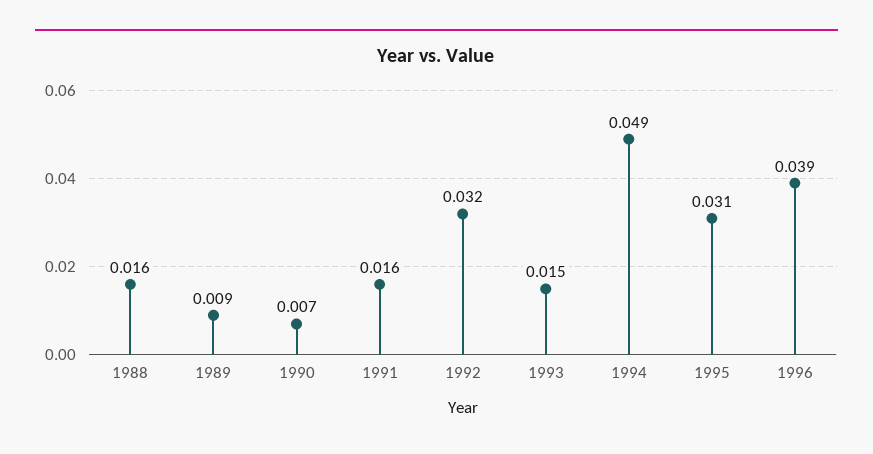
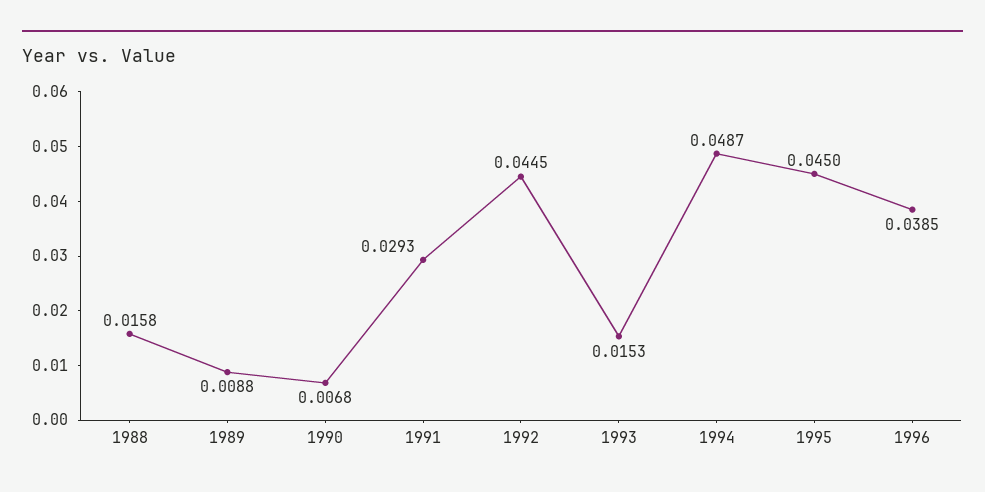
1991: 0.016 -> 0.0293
1992: 0.032 -> 0.0445
1995: 0.031 -> 0.045

